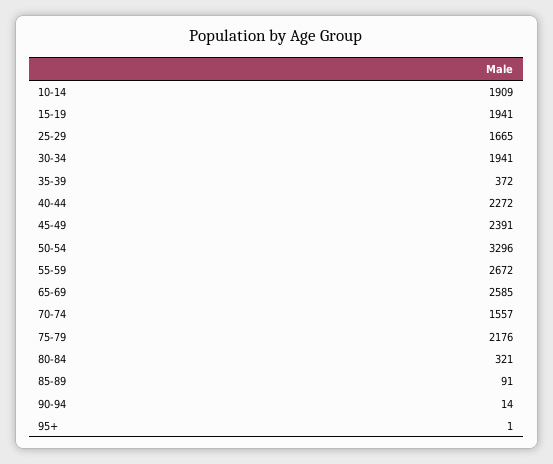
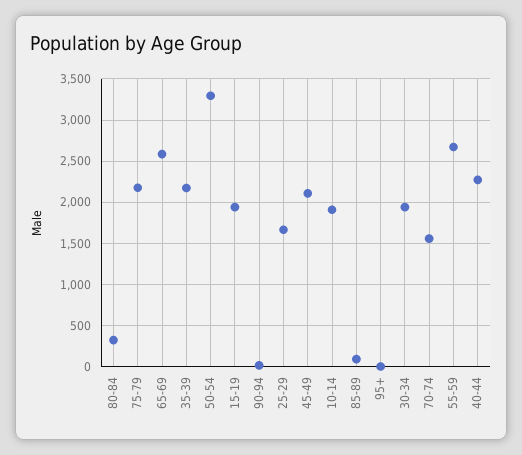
35-39: 372 -> 2200
45-49: 2391 -> 2100

